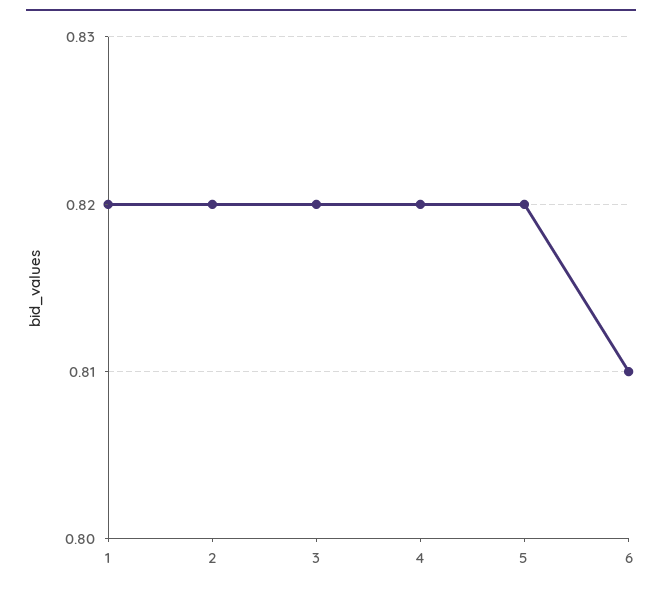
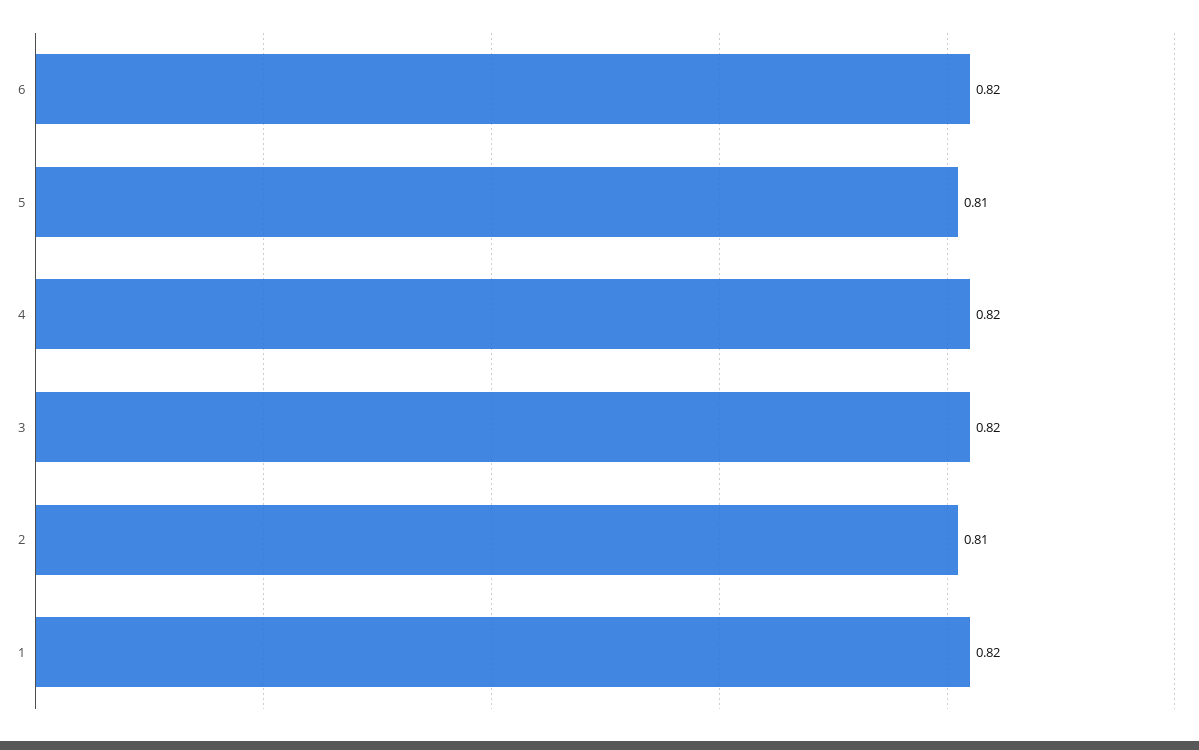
2: 0.82 -> 0.81
5: 0.82 -> 0.81
6: 0.81 -> 0.82

